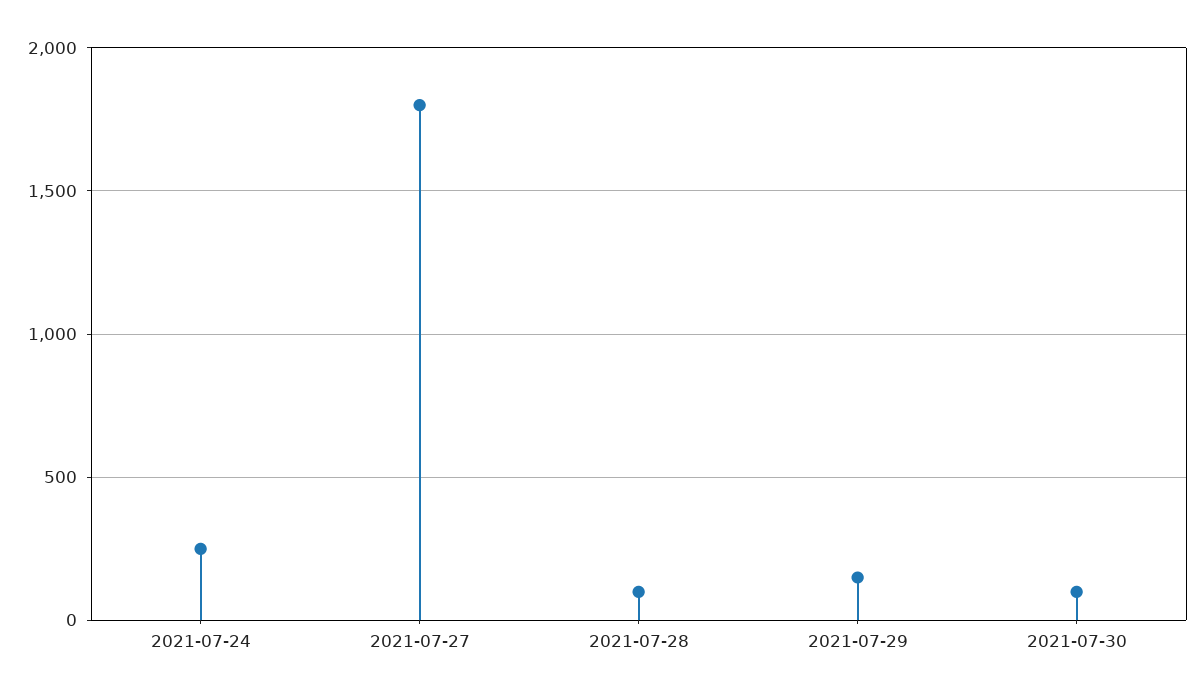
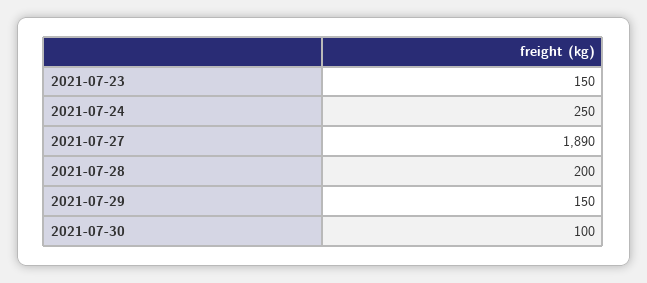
2021-07-27: 1800 -> 1890
2021-07-28: 100 -> 200
2021-07-23: none -> 150

